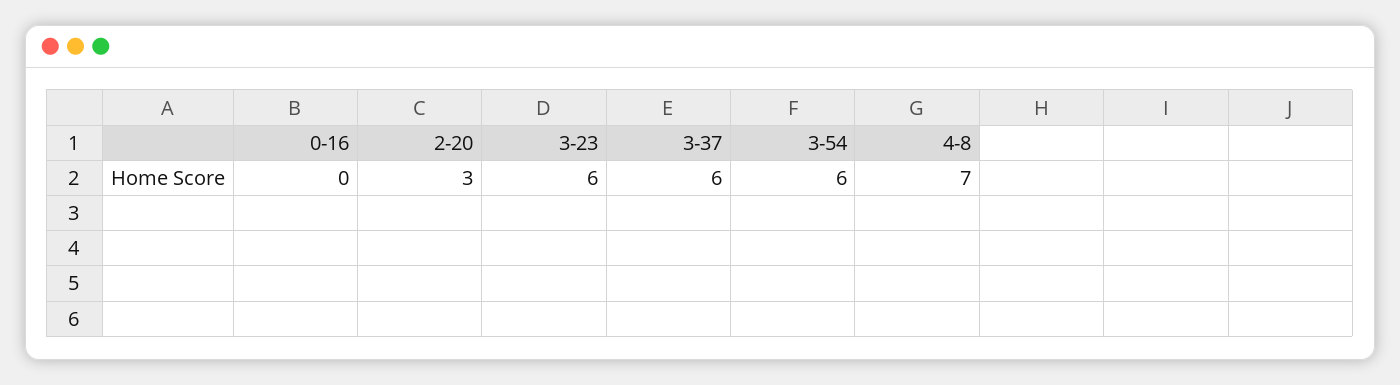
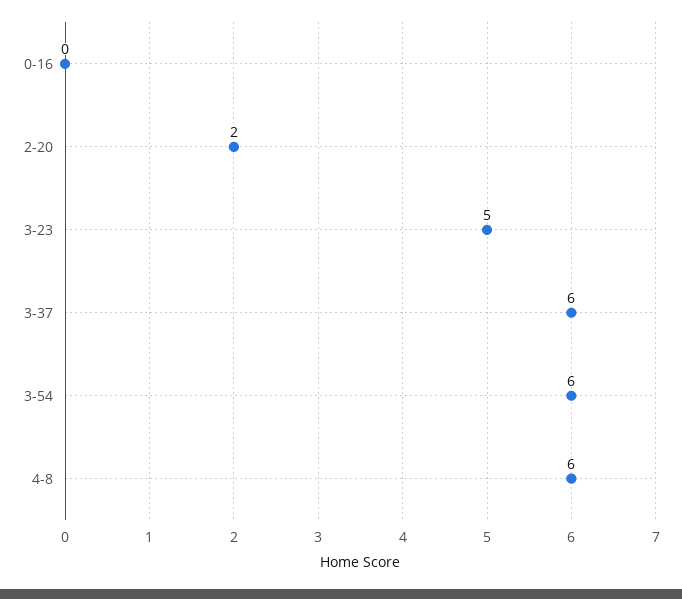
2-20: 3 -> 2
3-23: 6 -> 5
4-8: 7 -> 6

